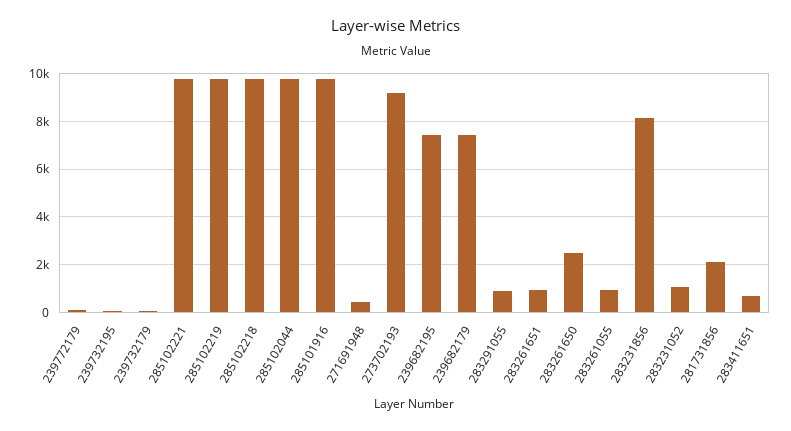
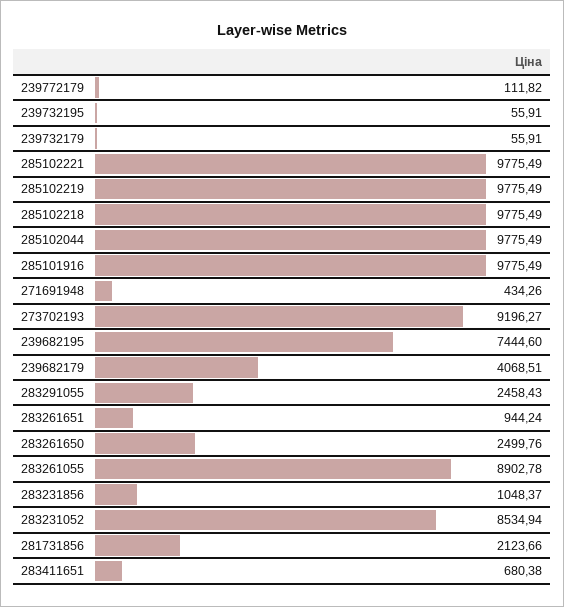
239682179: 7500 -> 4068.51
283291055: 1000 -> 2458.43
283261055: 1000 -> 8902.78
283231856: 8000 -> 1048.37
283231052: 1000 -> 8534.94

